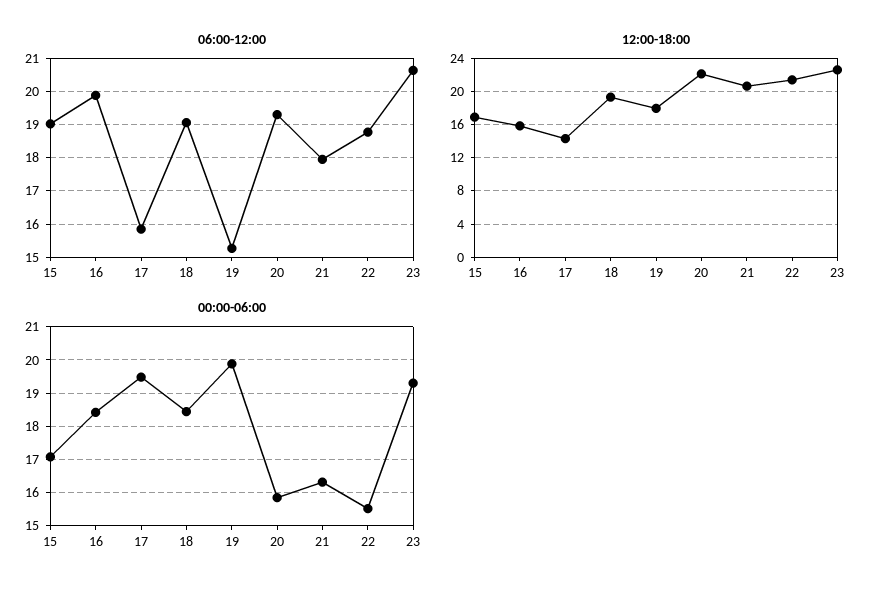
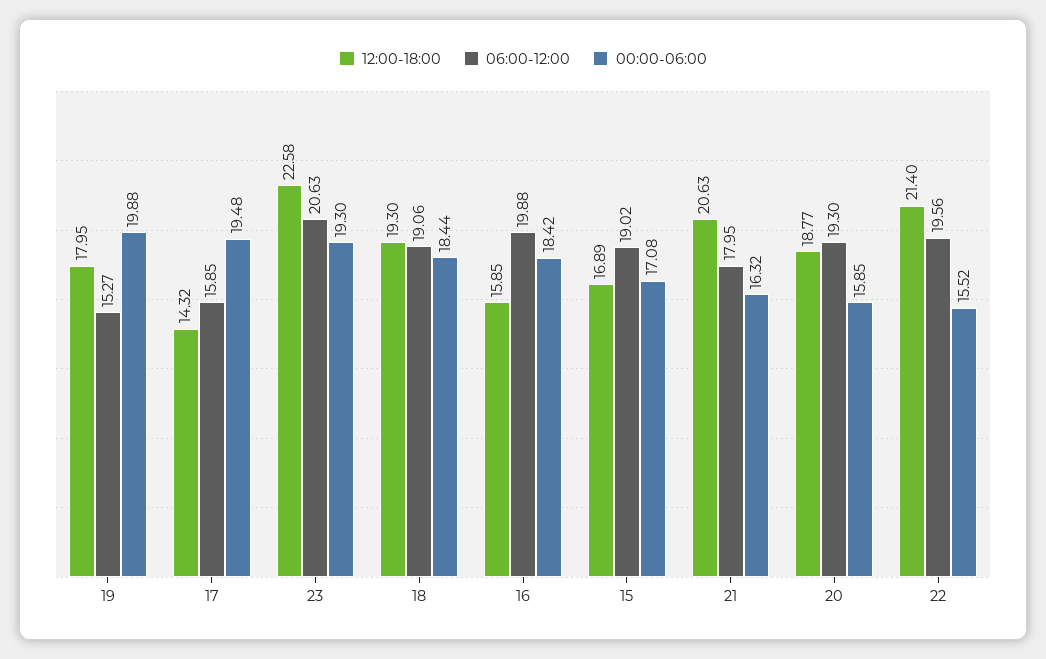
06:00-12:00, 22: 18.8 -> 19.56
12:00-18:00, 20: 22 -> 18.77

